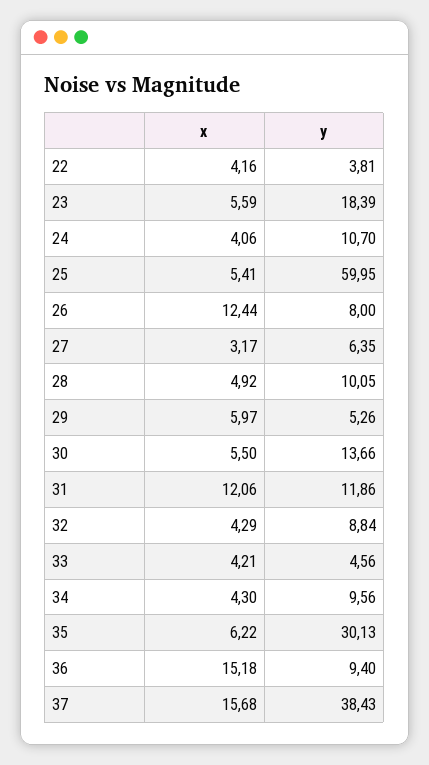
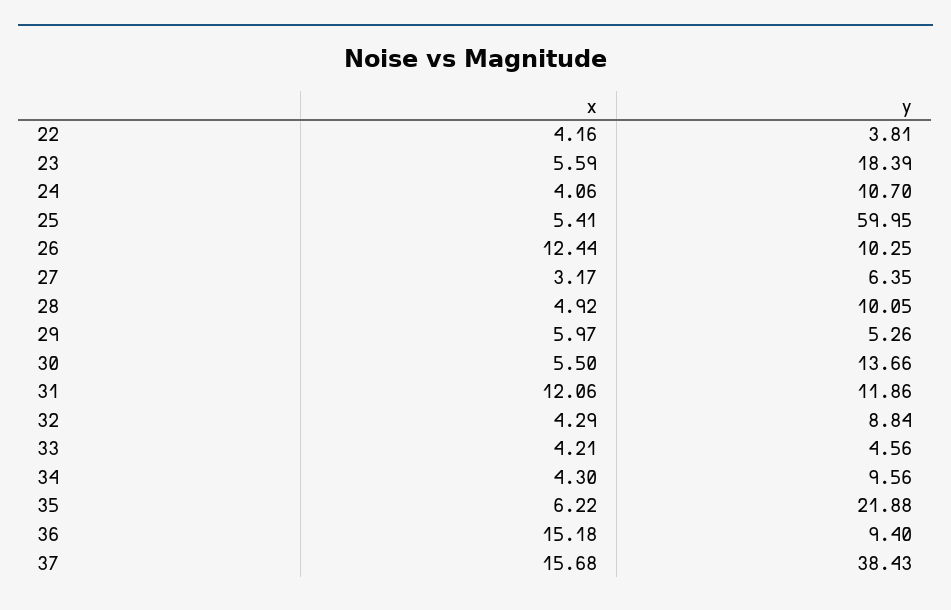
y, 26: 8 -> 10.25
y, 35: 30.13 -> 21.88

